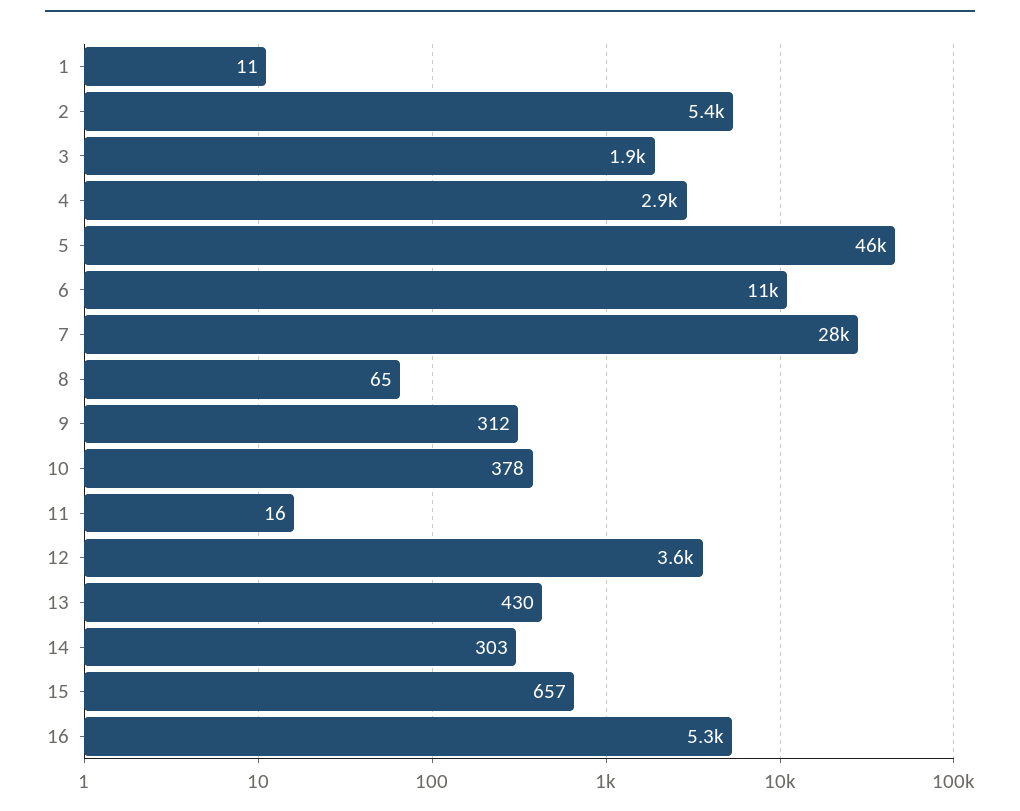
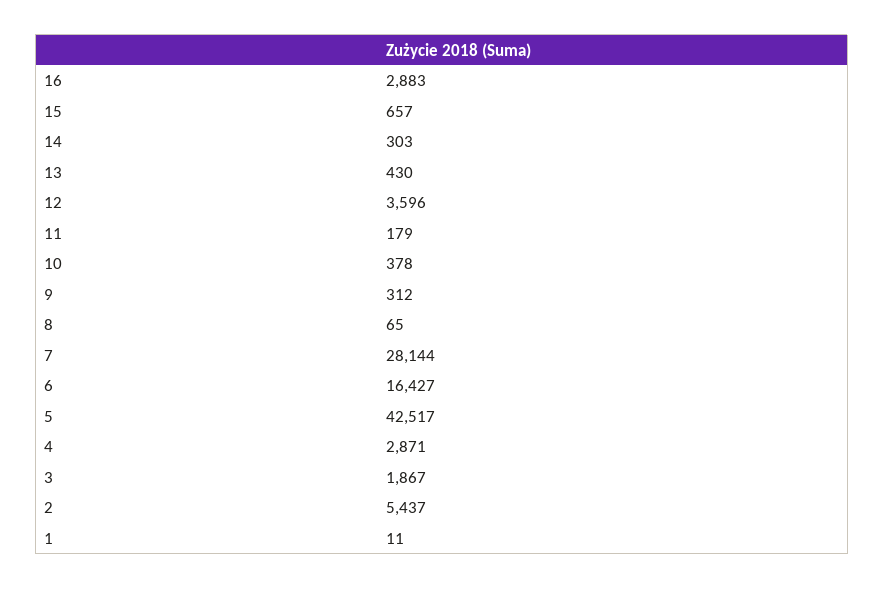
5: 46000 -> 42517
6: 11000 -> 16427
11: 16 -> 179
16: 5300 -> 2883

